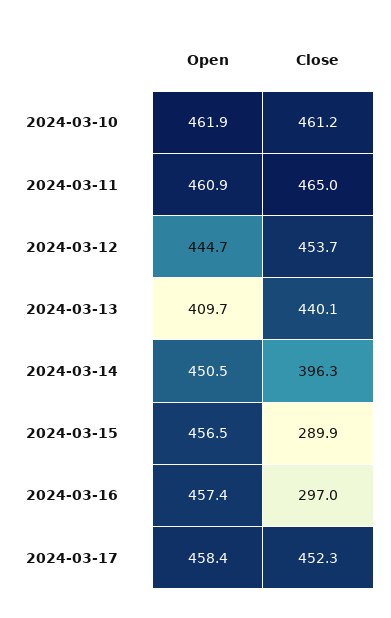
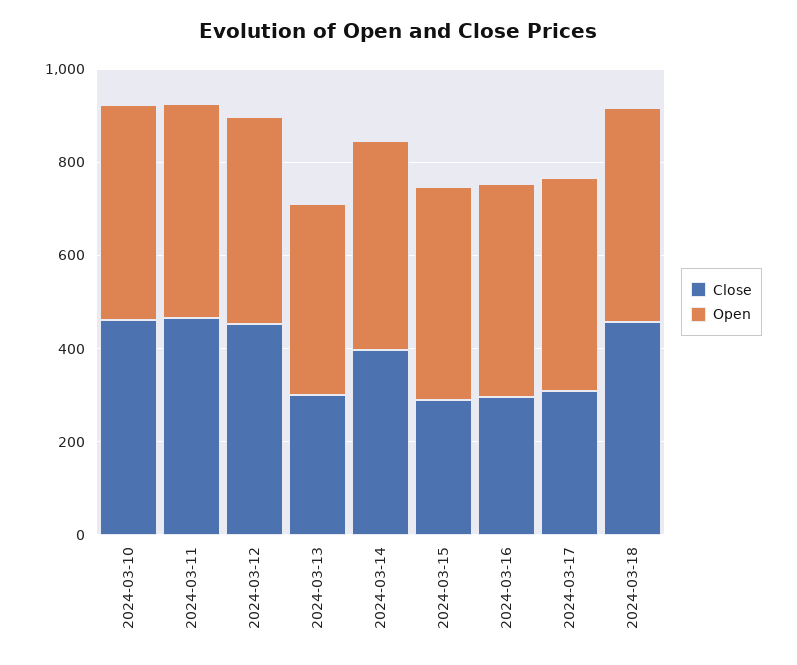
Close, 2024-03-13: 440.1 -> 300
Close, 2024-03-17: 452.3 -> 300
Close, 2024-03-18: none -> 450
Open, 2024-03-18: none -> 450

